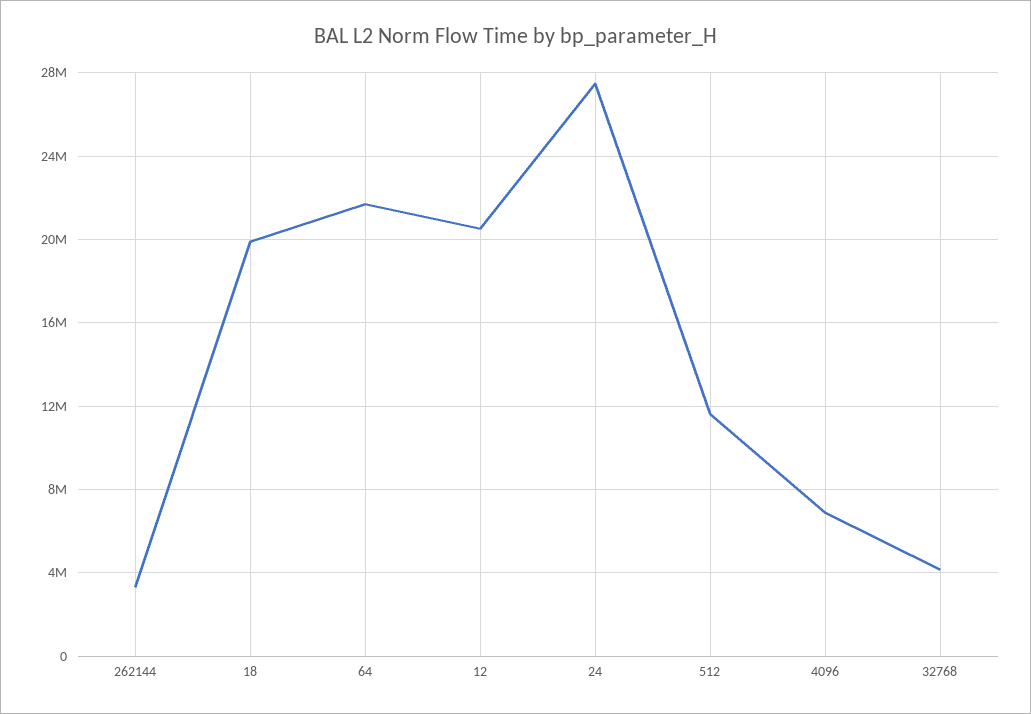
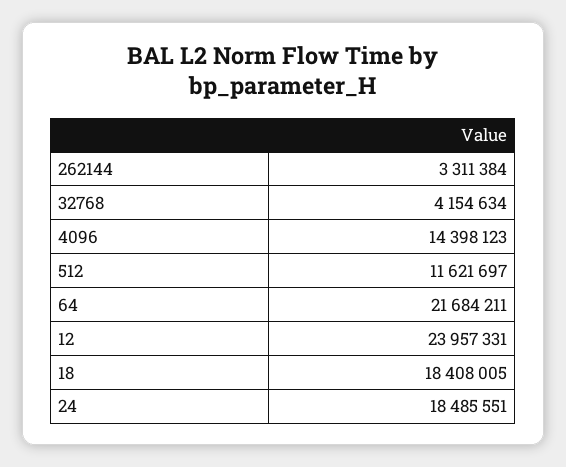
18: 20000000 -> 18408005
12: 20500000 -> 23957331
24: 27500000 -> 18485551
4096: 7000000 -> 14398123

